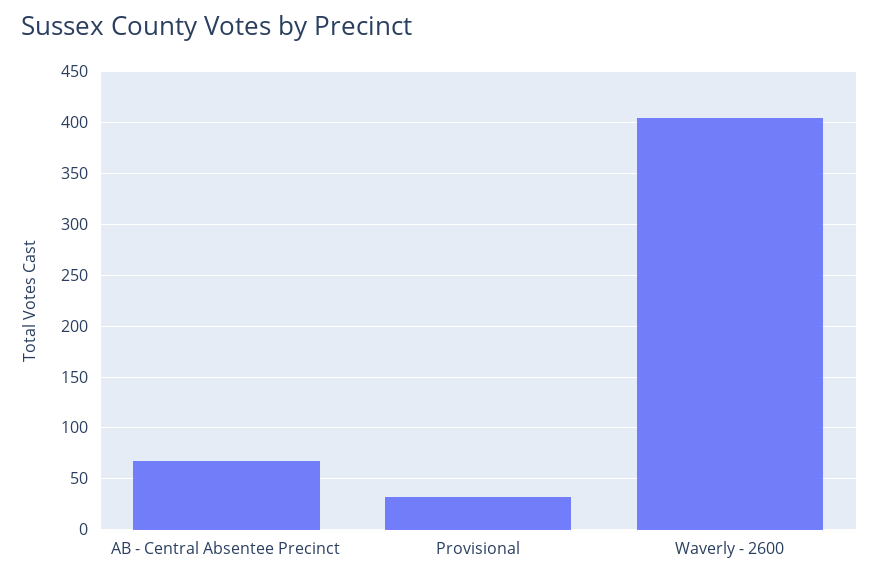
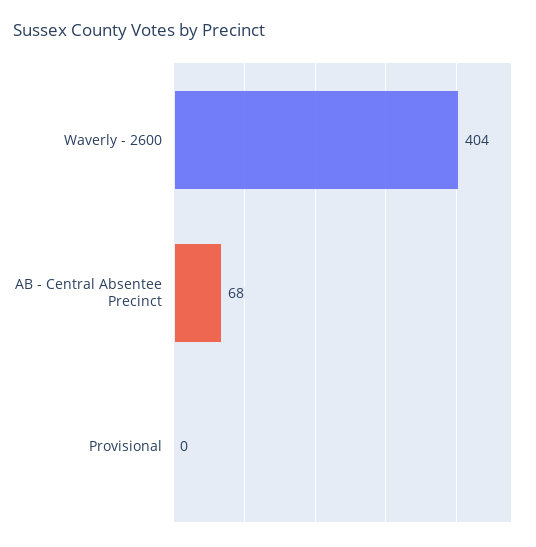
Provisional: 30 -> 0

